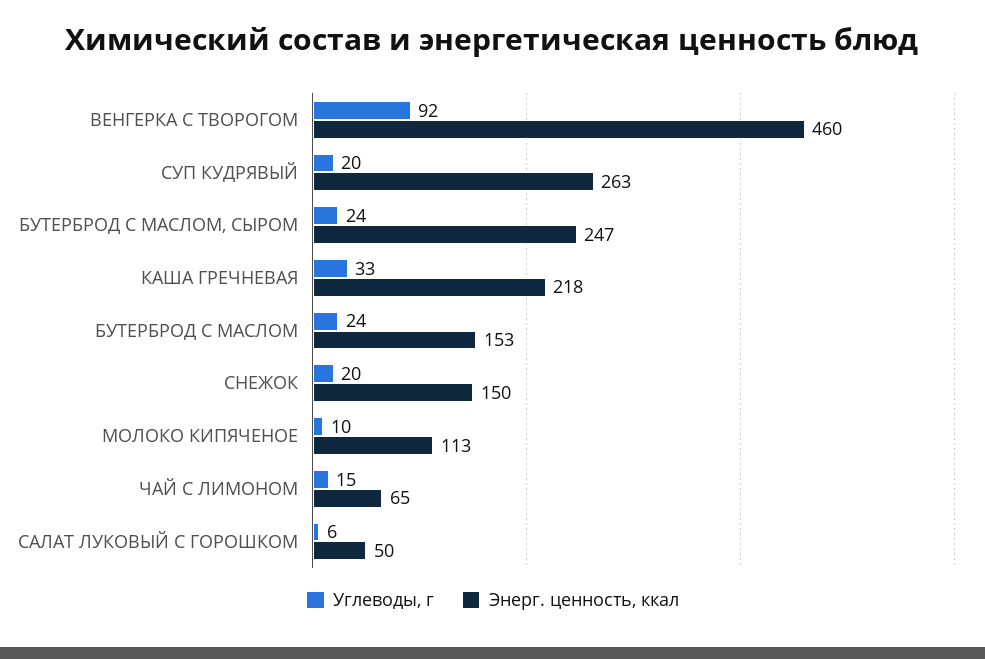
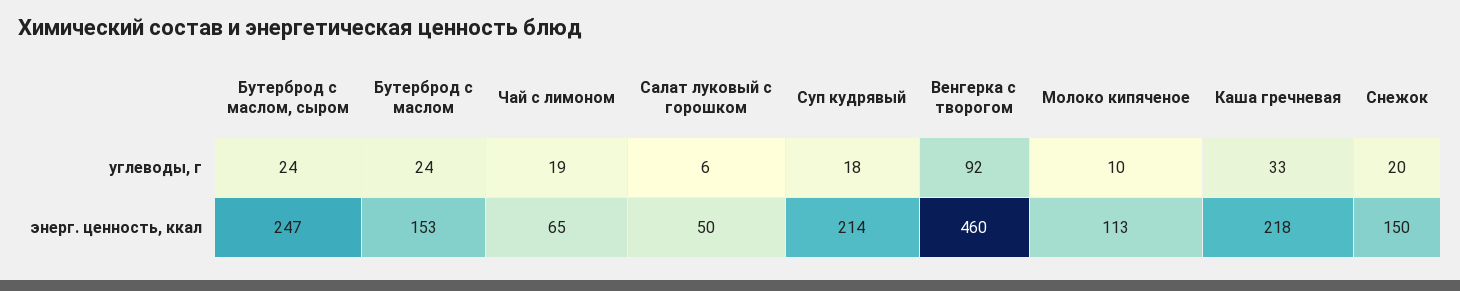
Углеводы, г, СУП КУДРЯВЫЙ: 20 -> 18
Энерг. ценность, ккал, СУП КУДРЯВЫЙ: 263 -> 214
Углеводы, г, ЧАЙ С ЛИМОНОМ: 15 -> 19

